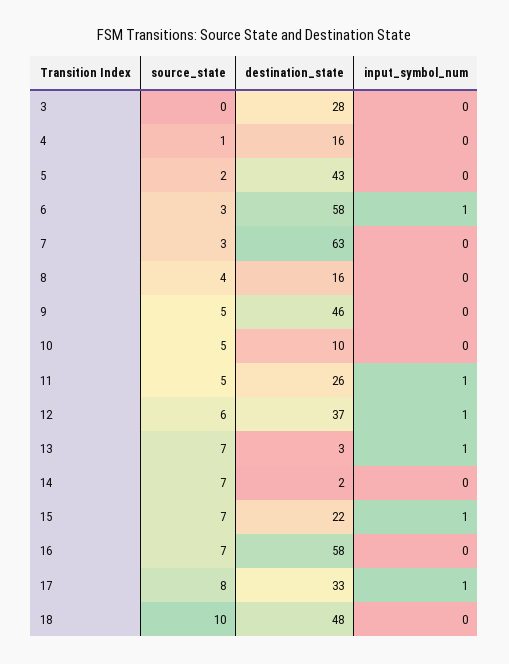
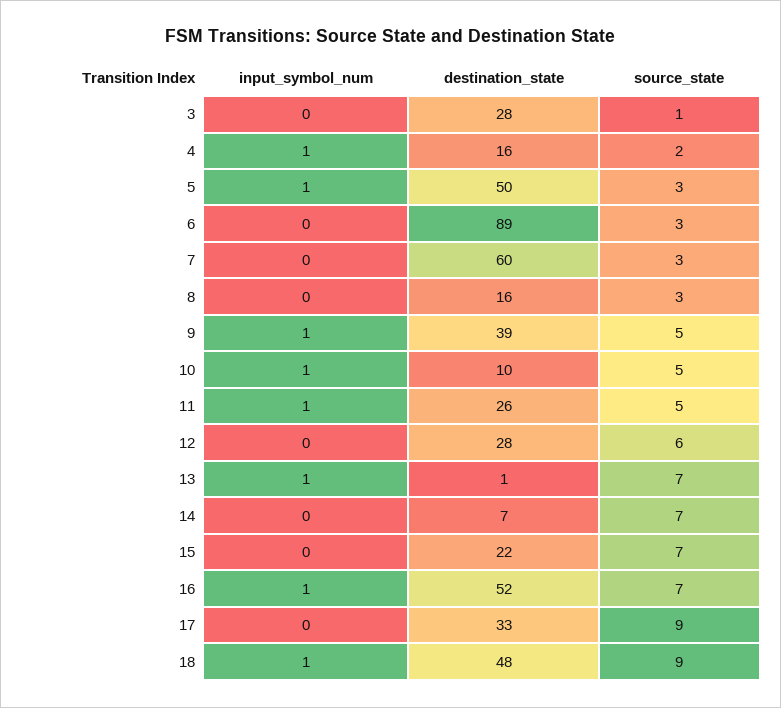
source_state, 3: 0 -> 1
source_state, 4: 1 -> 2
input_symbol_num, 4: 0 -> 1
source_state, 5: 2 -> 3
destination_state, 5: 43 -> 50
input_symbol_num, 5: 0 -> 1
destination_state, 6: 58 -> 89
input_symbol_num, 6: 1 -> 0
destination_state, 7: 63 -> 60
source_state, 8: 4 -> 3
destination_state, 9: 46 -> 39
input_symbol_num, 9: 0 -> 1
input_symbol_num, 10: 0 -> 1
destination_state, 12: 37 -> 28
input_symbol_num, 12: 1 -> 0
destination_state, 13: 3 -> 1
destination_state, 14: 2 -> 7
input_symbol_num, 15: 1 -> 0
destination_state, 16: 58 -> 52
input_symbol_num, 16: 0 -> 1
source_state, 17: 8 -> 9
input_symbol_num, 17: 1 -> 0
source_state, 18: 10 -> 9
input_symbol_num, 18: 0 -> 1

